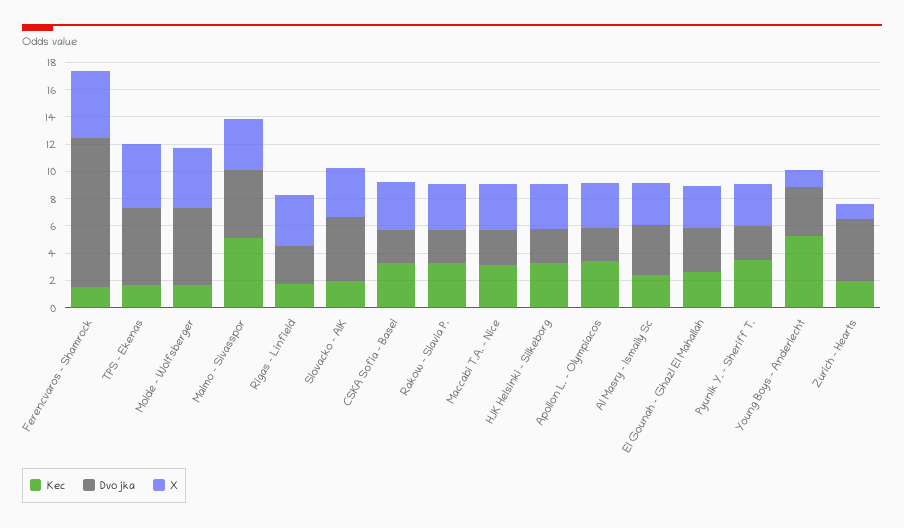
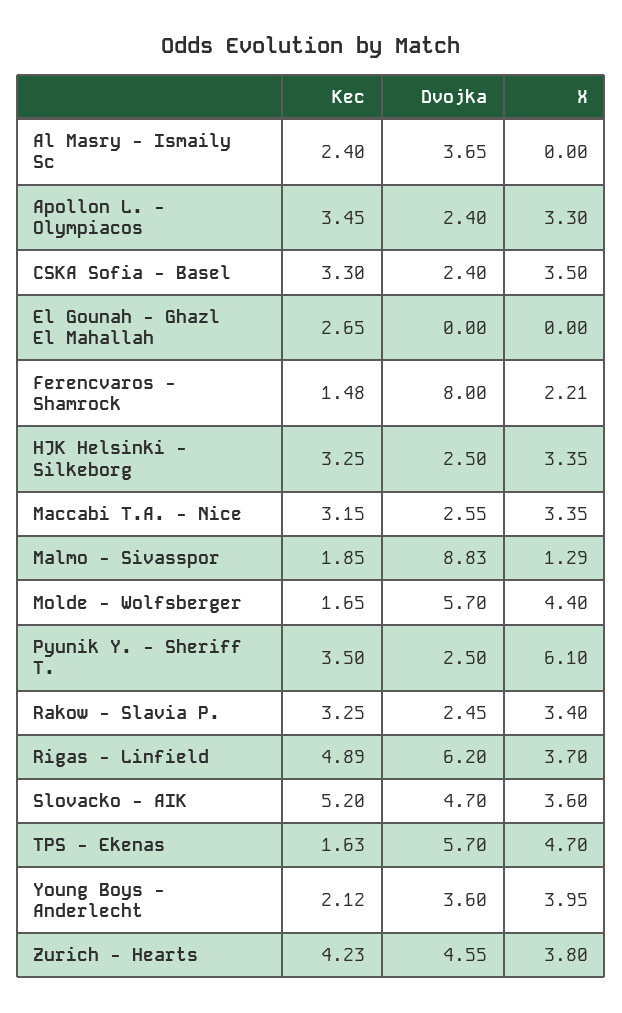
Dvojka, Ferencvaros - Shamrock: 11 -> 8
X, Ferencvaros - Shamrock: 5 -> 2.21
Kec, Malmo - Sivasspor: 5 -> 1.85
Dvojka, Malmo - Sivasspor: 5 -> 8.83
X, Malmo - Sivasspor: 4 -> 1.29
Kec, Rigas - Linfield: 2 -> 4.89
Dvojka, Rigas - Linfield: 3 -> 6.2
Kec, Slovacko - AIK: 2 -> 5.2
X, Al Masry - Ismaily Sc: 3 -> 0
Dvojka, El Gounah - Ghazl El Mahallah: 3 -> 0
X, El Gounah - Ghazl El Mahallah: 3 -> 0
X, Pyunik Y. - Sheriff T.: 3 -> 6.1
Kec, Young Boys - Anderlecht: 5 -> 2.12
X, Young Boys - Anderlecht: 1 -> 3.95
Kec, Zurich - Hearts: 2 -> 4.23
X, Zurich - Hearts: 1 -> 3.8

